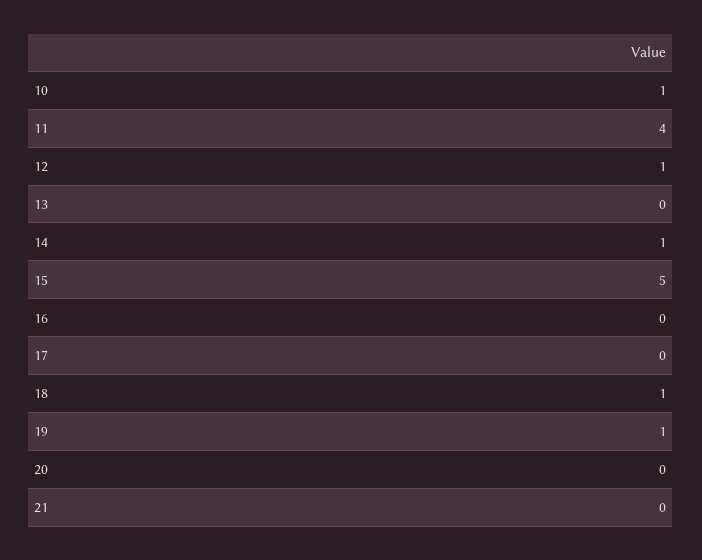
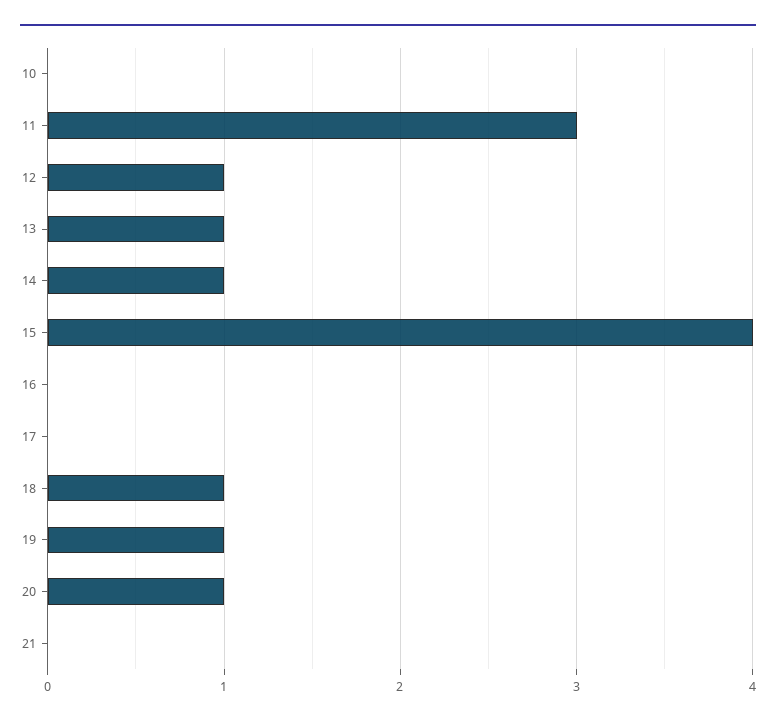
10: 1 -> 0
11: 4 -> 3
13: 0 -> 1
15: 5 -> 4
20: 0 -> 1

